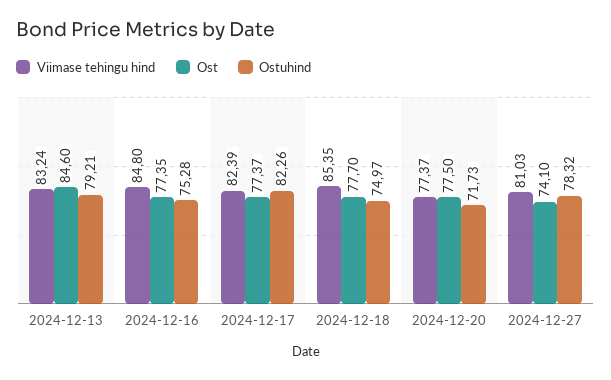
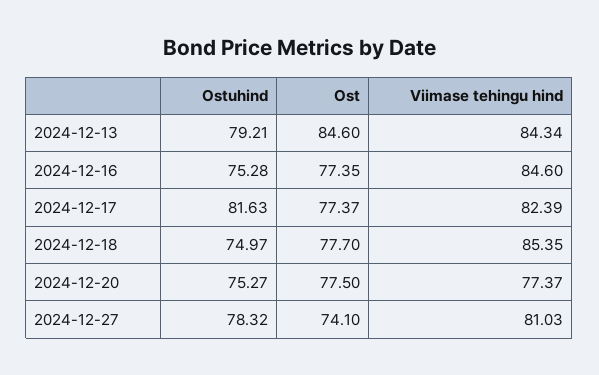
Viimase tehingu hind, 2024-12-13: 83.24 -> 84.34
Viimase tehingu hind, 2024-12-16: 84.8 -> 84.6
Ostuhind, 2024-12-17: 82.26 -> 81.63
Ostuhind, 2024-12-20: 71.73 -> 75.27

